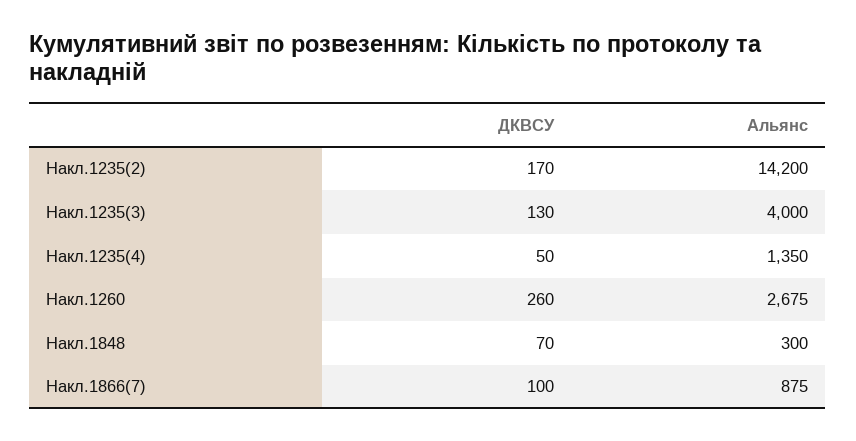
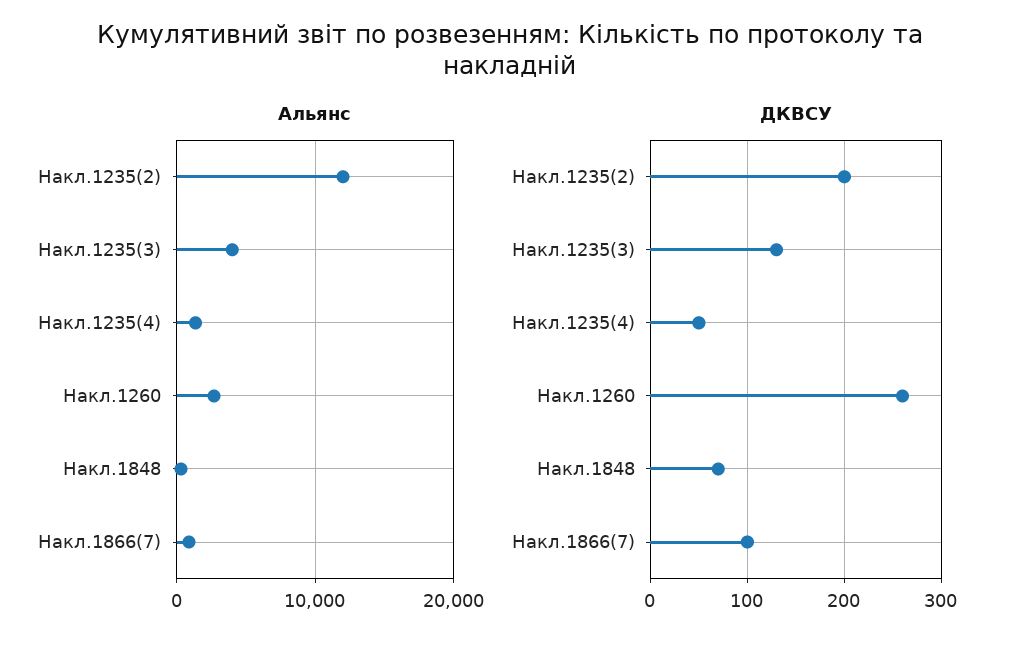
ДКВСУ, Накл.1235(2): 170 -> 200
Альянс, Накл.1235(2): 14200 -> 12000

